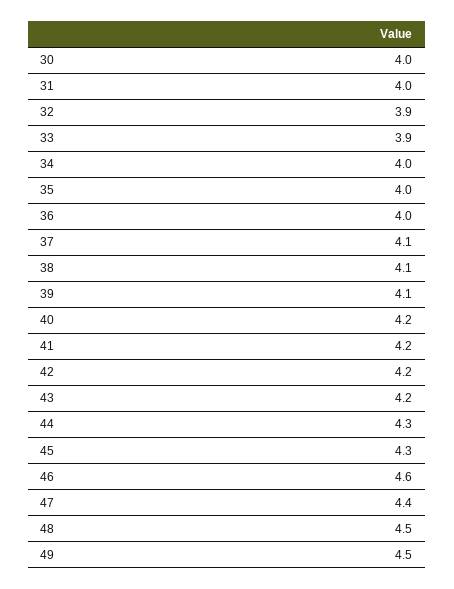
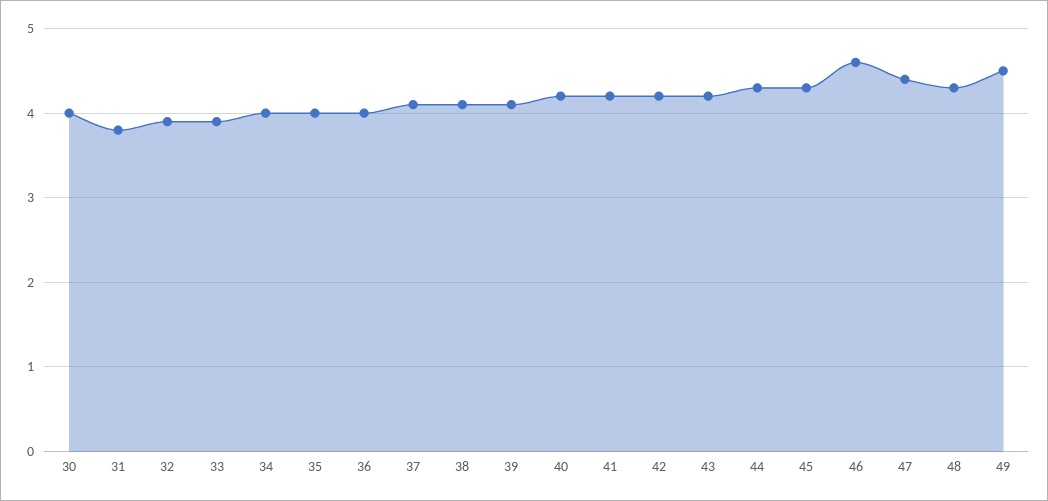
31: 4 -> 3.8
48: 4.5 -> 4.3

